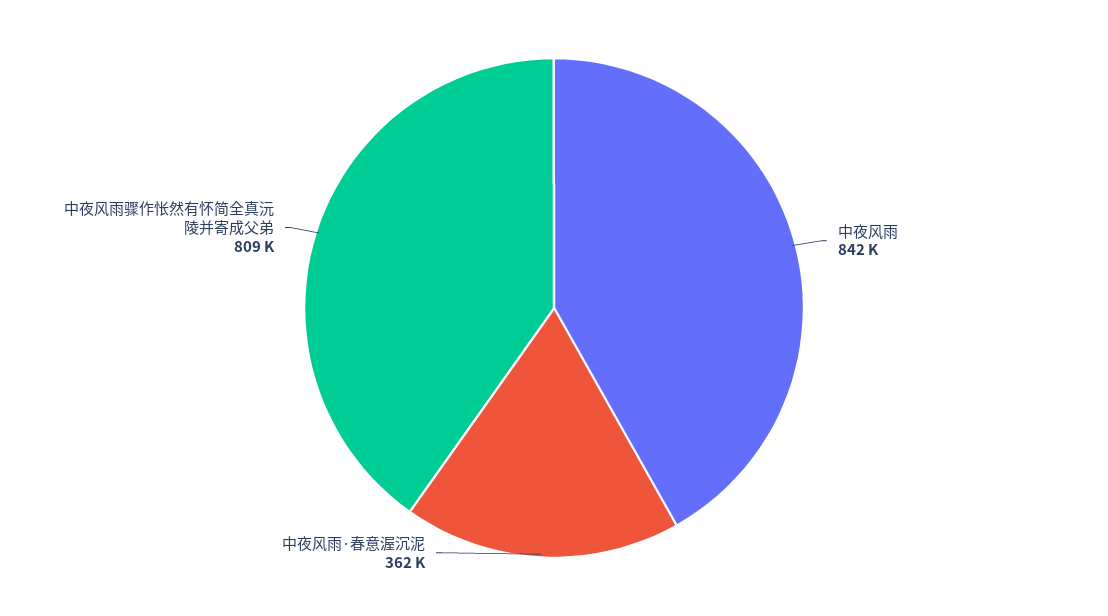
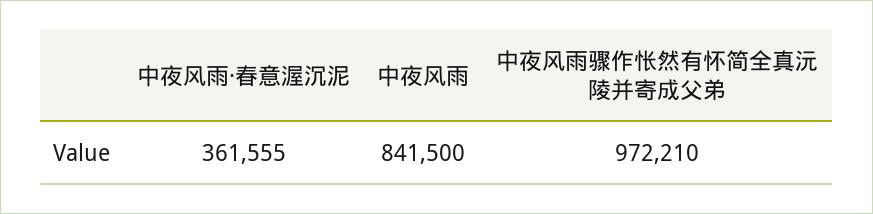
中夜风雨骤作怅然有怀简全真沅陵并寄成父弟: 809000 -> 972210

